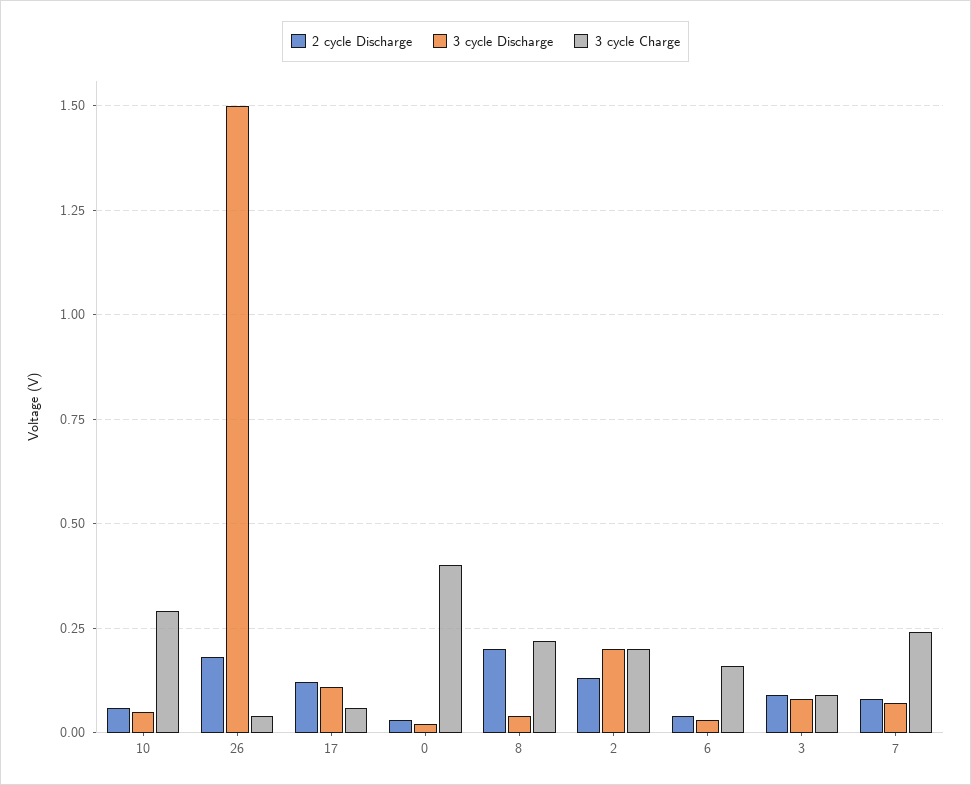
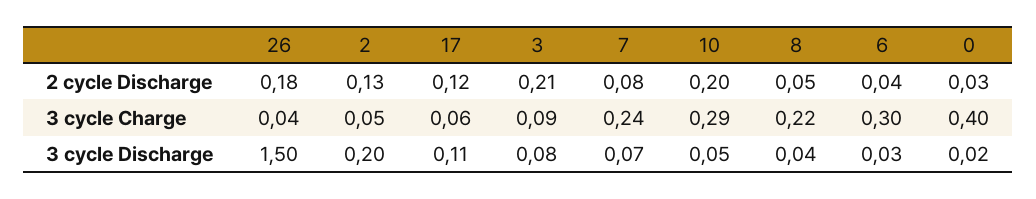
2 cycle Discharge, 10: 0.05 -> 0.2
2 cycle Discharge, 8: 0.2 -> 0.05
3 cycle Charge, 2: 0.2 -> 0.05
3 cycle Charge, 6: 0.15 -> 0.3
2 cycle Discharge, 3: 0.1 -> 0.21

